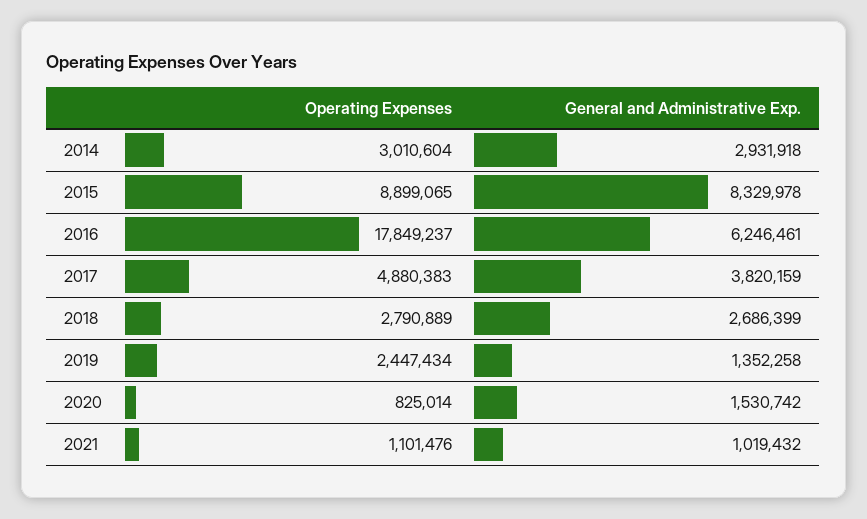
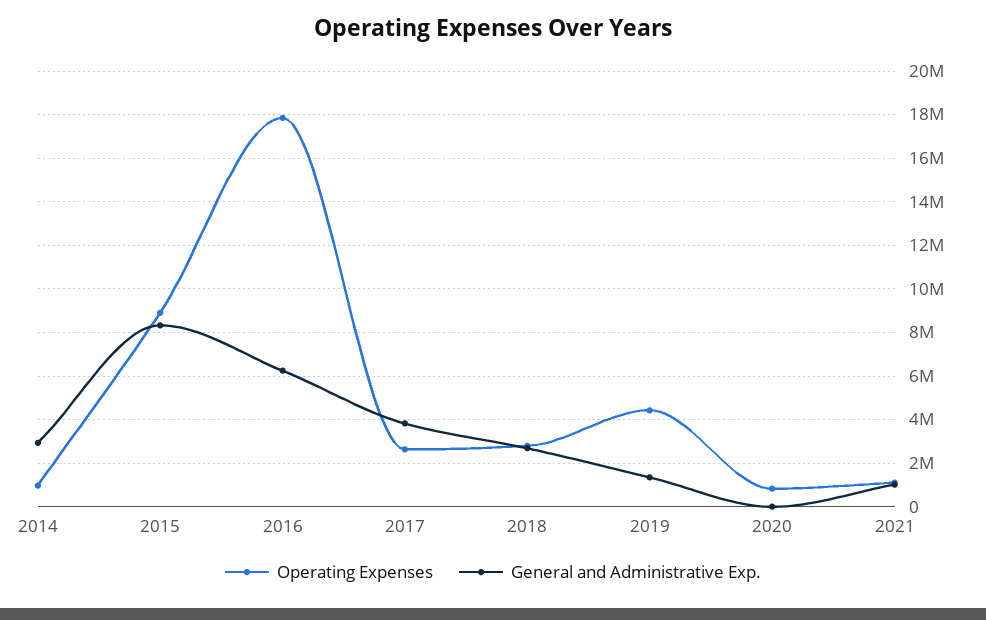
Operating Expenses, 2014: 3010604 -> 1000000
Operating Expenses, 2017: 4880383 -> 2500000
Operating Expenses, 2019: 2447434 -> 4500000
General and Administrative Exp., 2020: 1530742 -> 0

